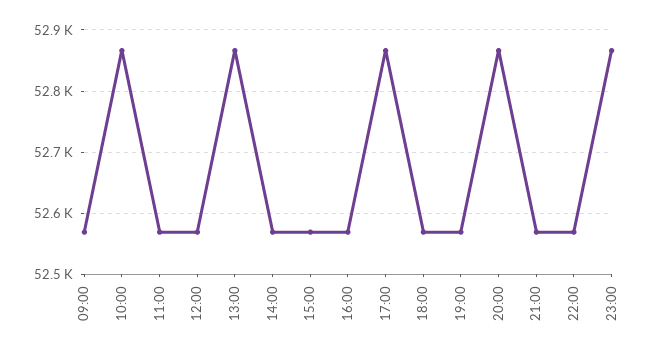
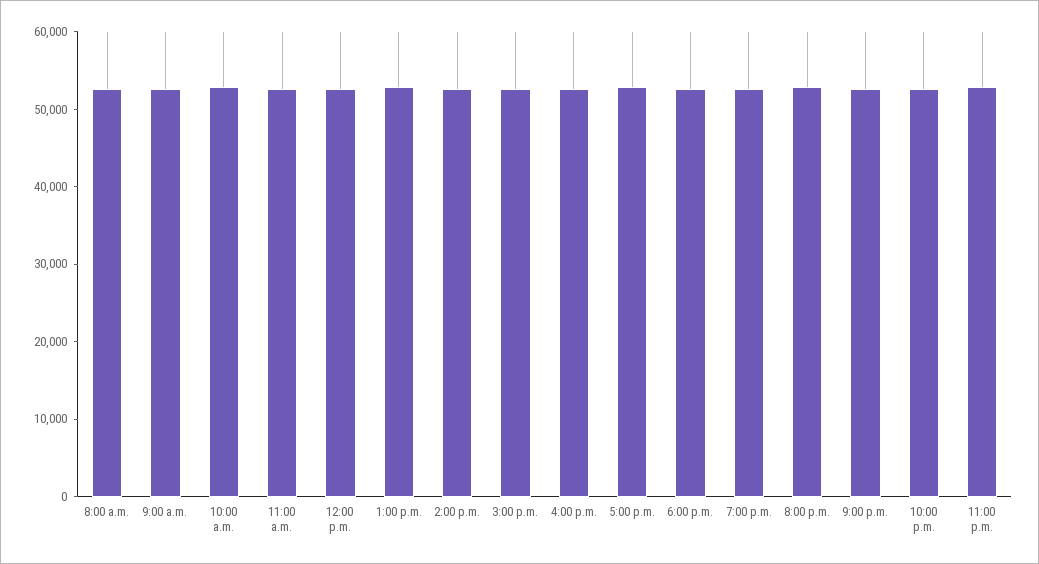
8:00 a.m.: none -> 52000

